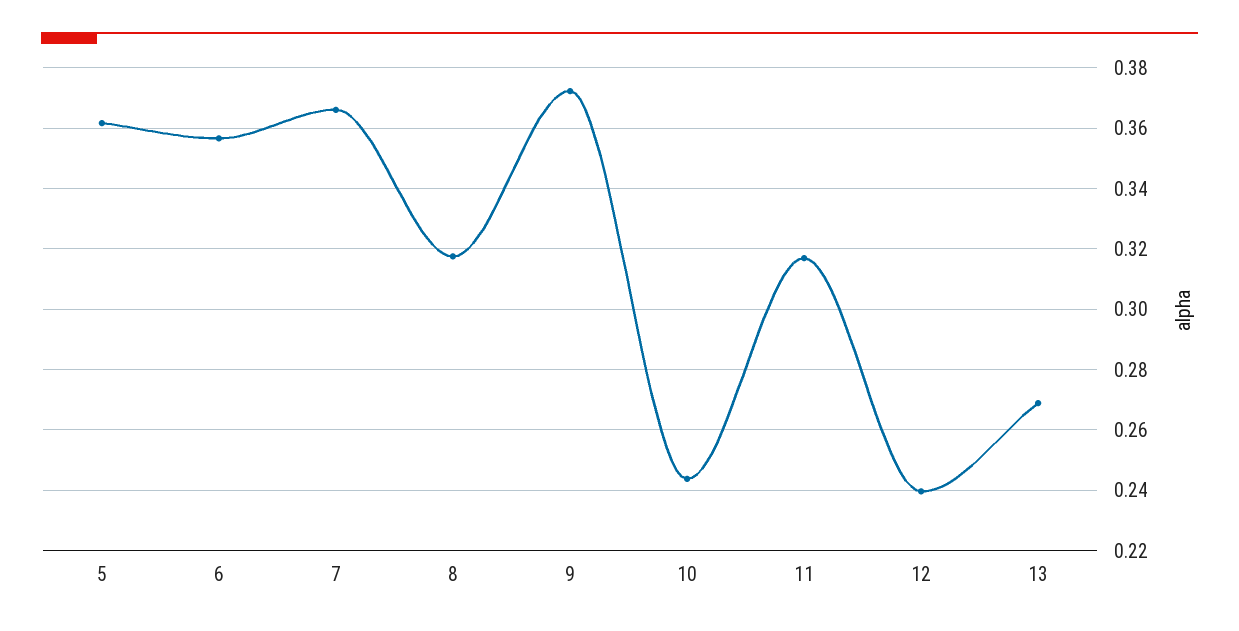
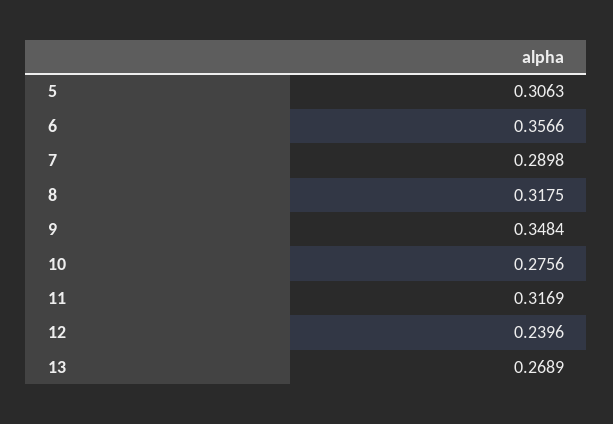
5: 0.362 -> 0.3063
7: 0.366 -> 0.2898
9: 0.372 -> 0.3484
10: 0.244 -> 0.2756

